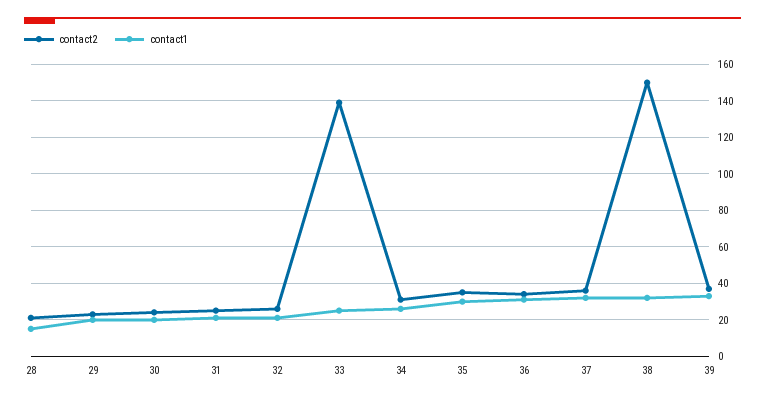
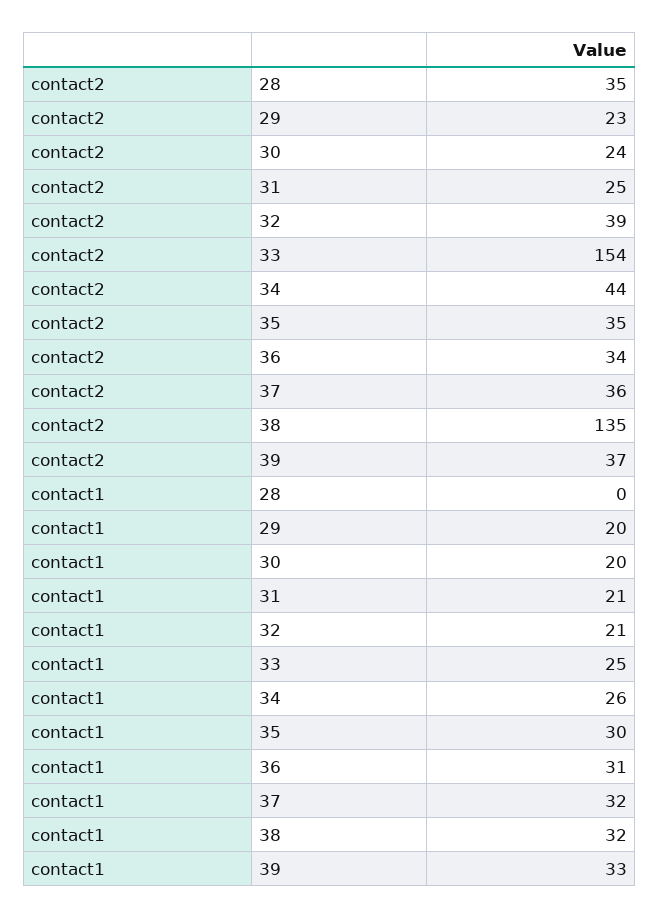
contact2, 28: 20 -> 35
contact1, 28: 15 -> 0
contact2, 32: 25 -> 39
contact2, 33: 140 -> 154
contact2, 34: 30 -> 44
contact2, 38: 150 -> 135

